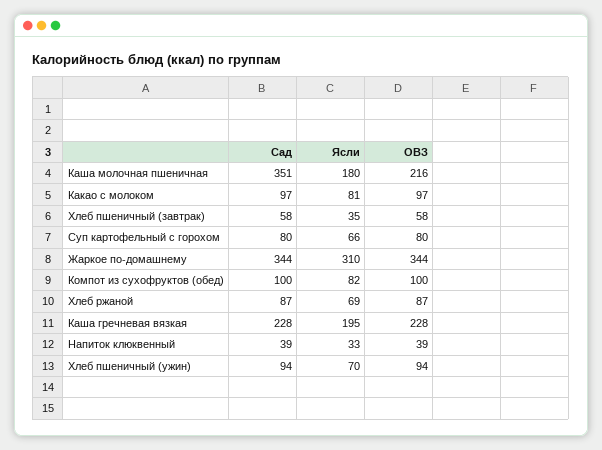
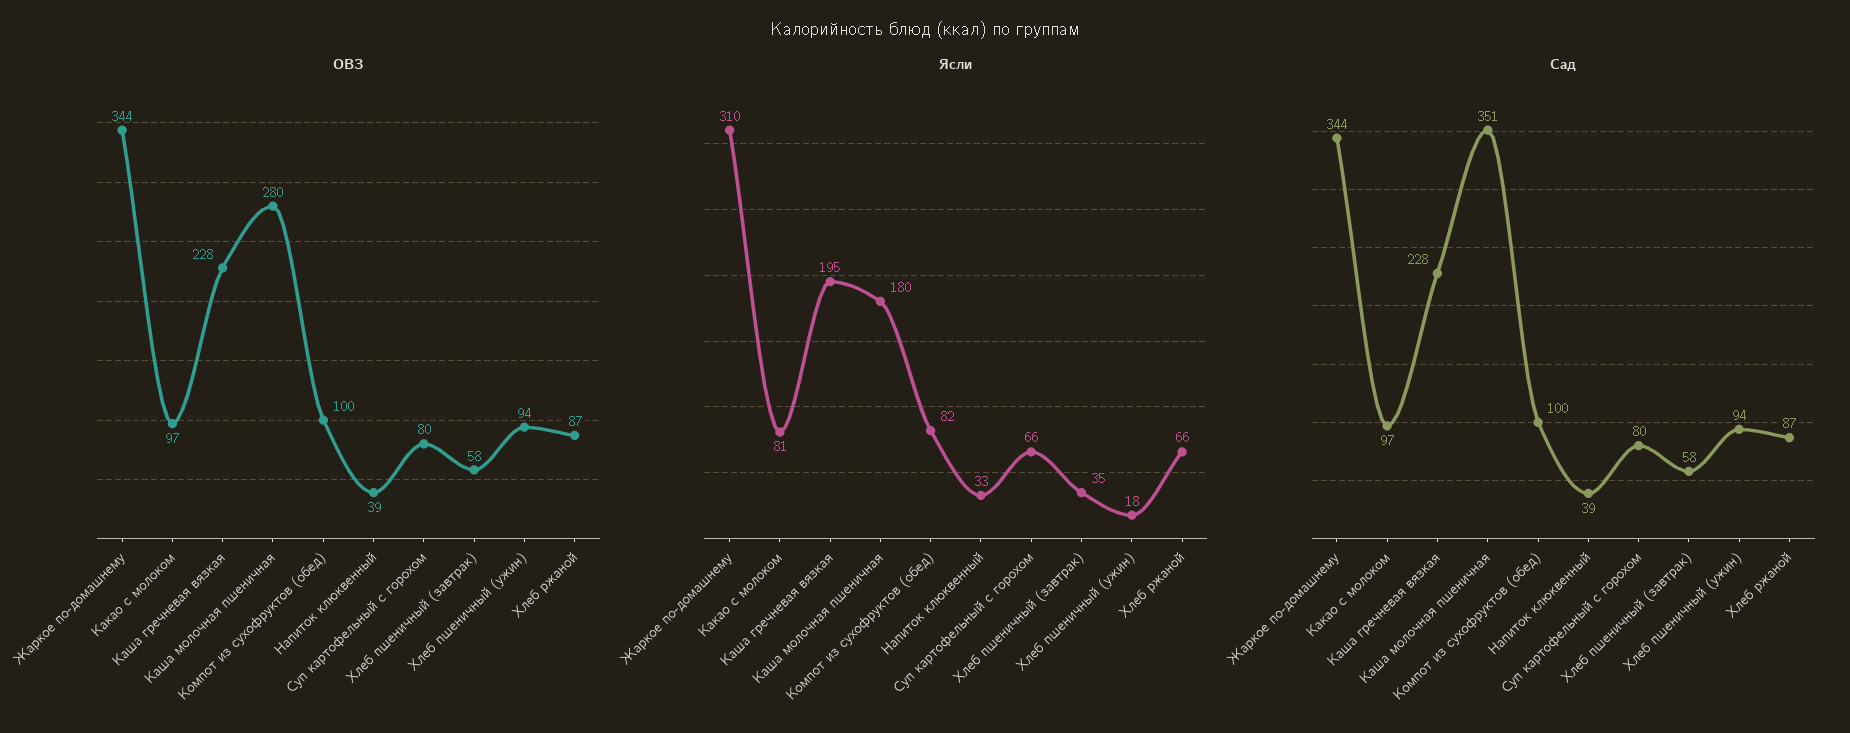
ОВЗ, Каша молочная пшеничная: 216 -> 280
Ясли, Хлеб ржаной: 69 -> 66
Ясли, Хлеб пшеничный (ужин): 70 -> 18

